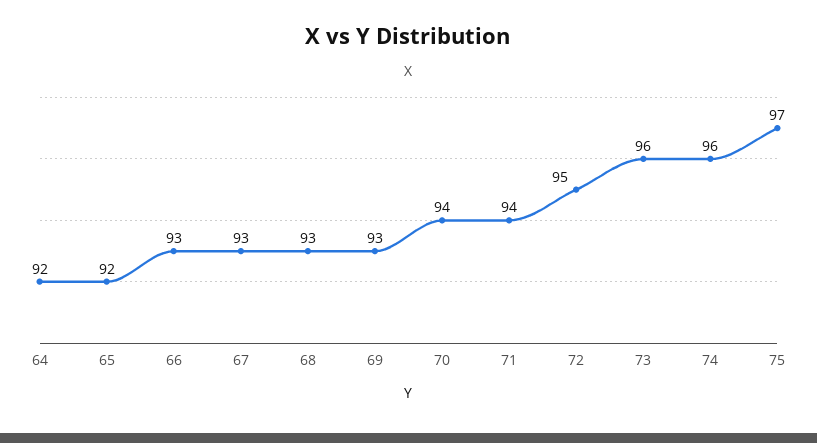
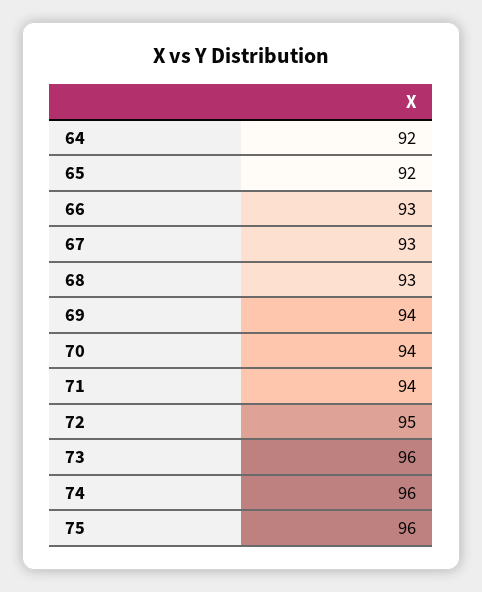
69: 93 -> 94
75: 97 -> 96

